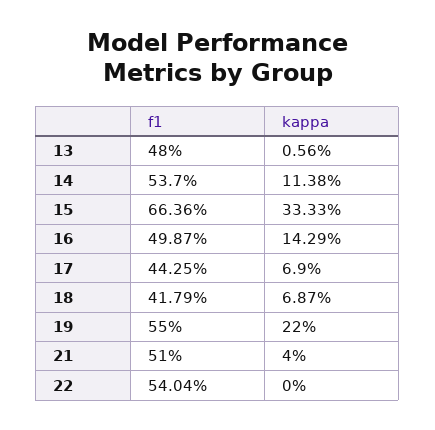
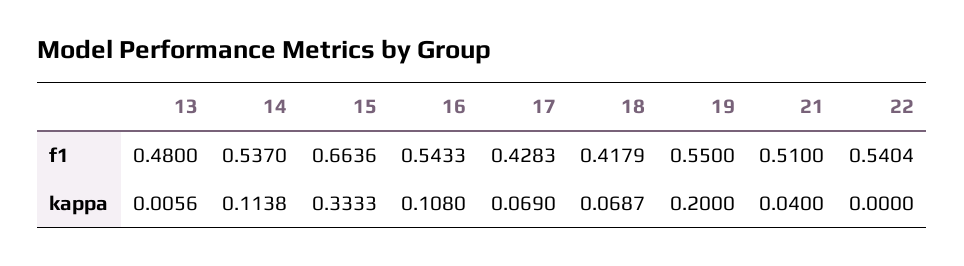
f1, 16: 0.4987 -> 0.5433
kappa, 16: 0.1429 -> 0.108
f1, 17: 0.4425 -> 0.4283
kappa, 19: 0.22 -> 0.2

